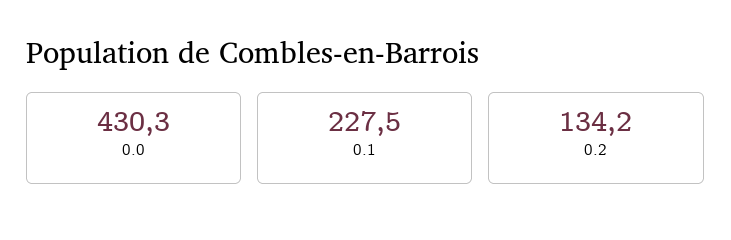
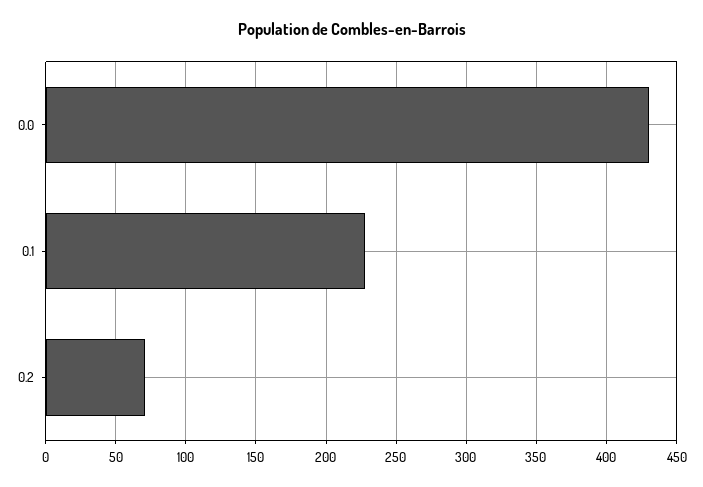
0.2: 134.2 -> 70

